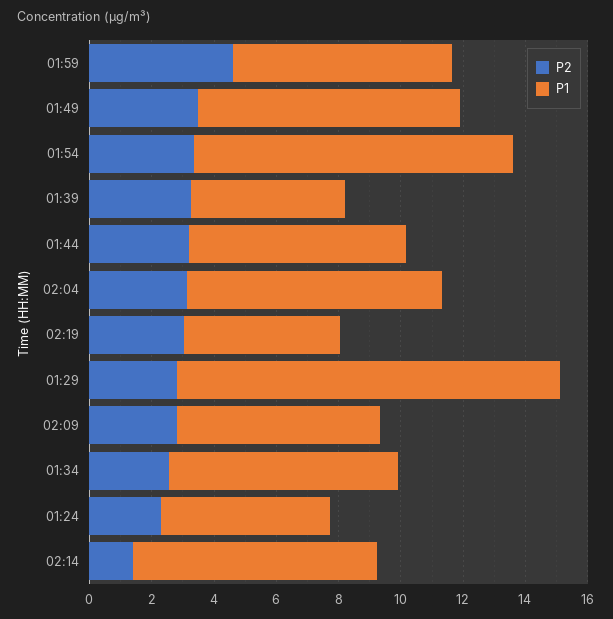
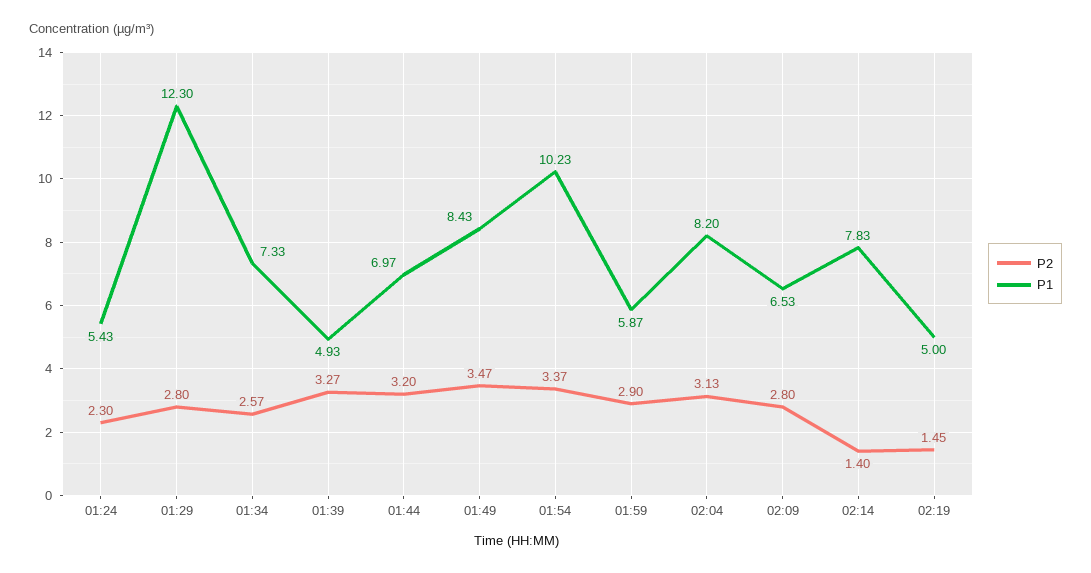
P2, 01:59: 4.5 -> 2.9
P1, 01:59: 7 -> 5.87
P2, 02:19: 3 -> 1.45

